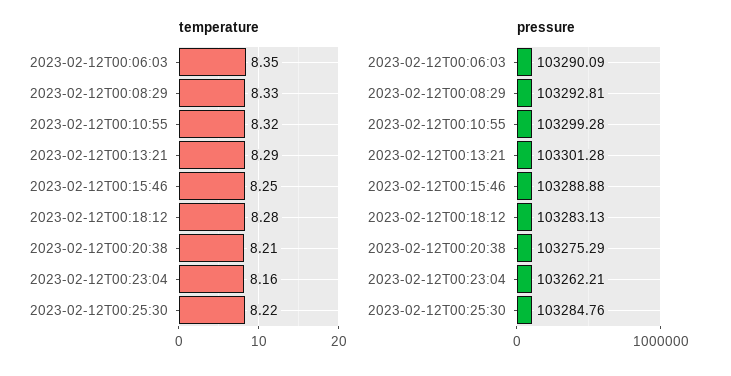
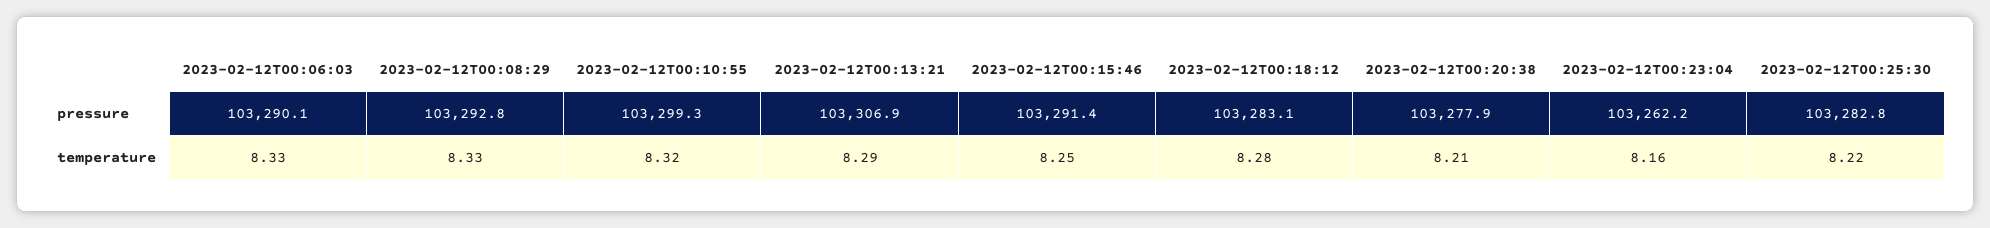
temperature, 2023-02-12T00:06:03: 8.35 -> 8.33
pressure, 2023-02-12T00:13:21: 103301.28 -> 103306.9
pressure, 2023-02-12T00:15:46: 103288.88 -> 103291.4
pressure, 2023-02-12T00:20:38: 103275.29 -> 103277.9
pressure, 2023-02-12T00:25:30: 103284.76 -> 103282.8

